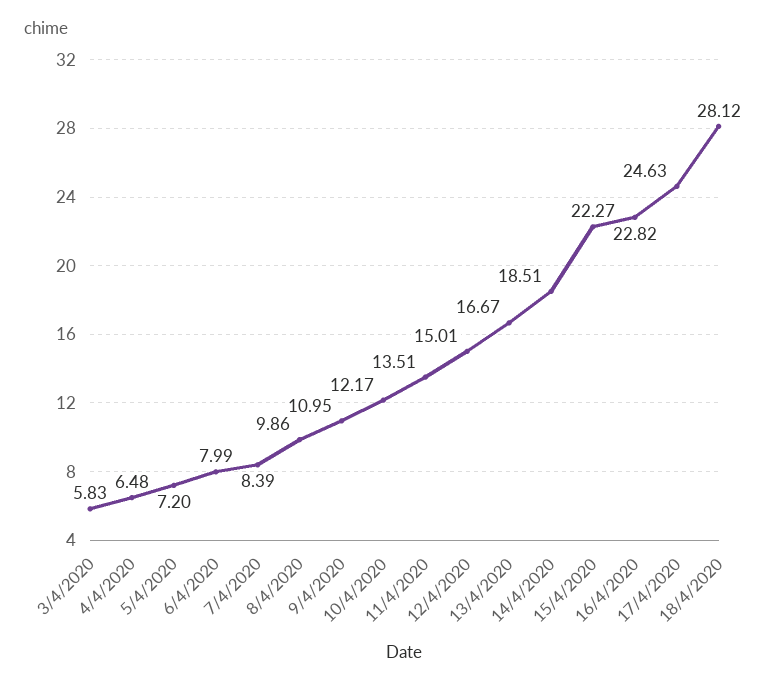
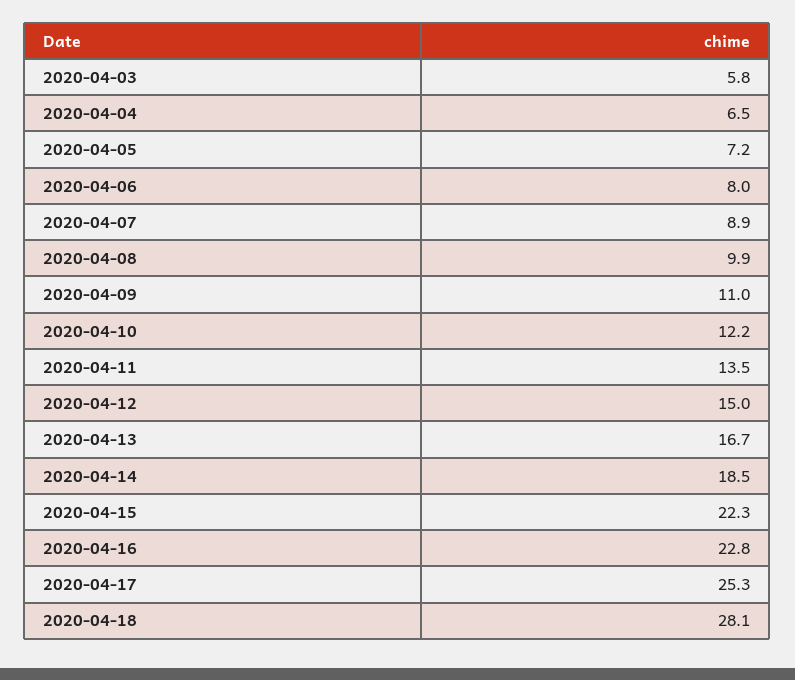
7/4/2020: 8.39 -> 8.9
17/4/2020: 24.63 -> 25.3

